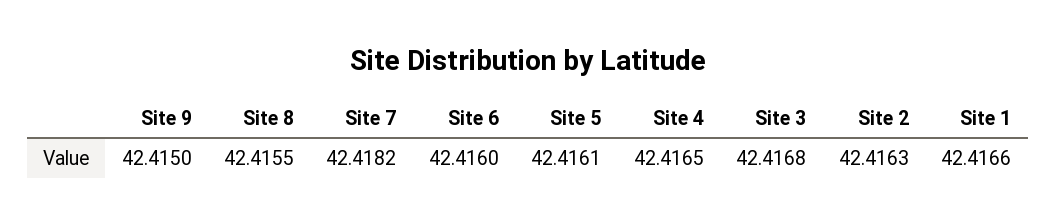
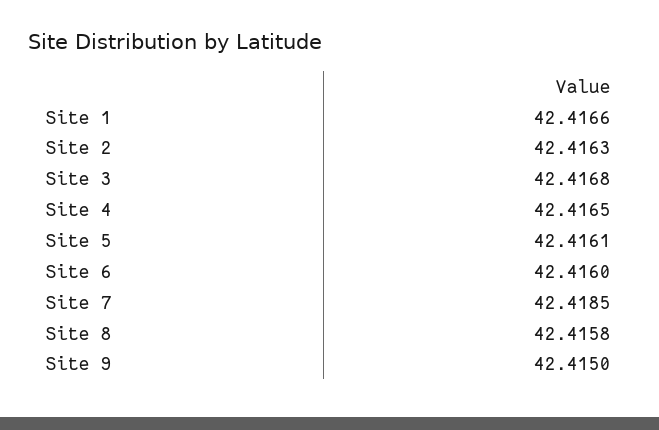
Site 8: 42.4155 -> 42.4158
Site 7: 42.4182 -> 42.4185

